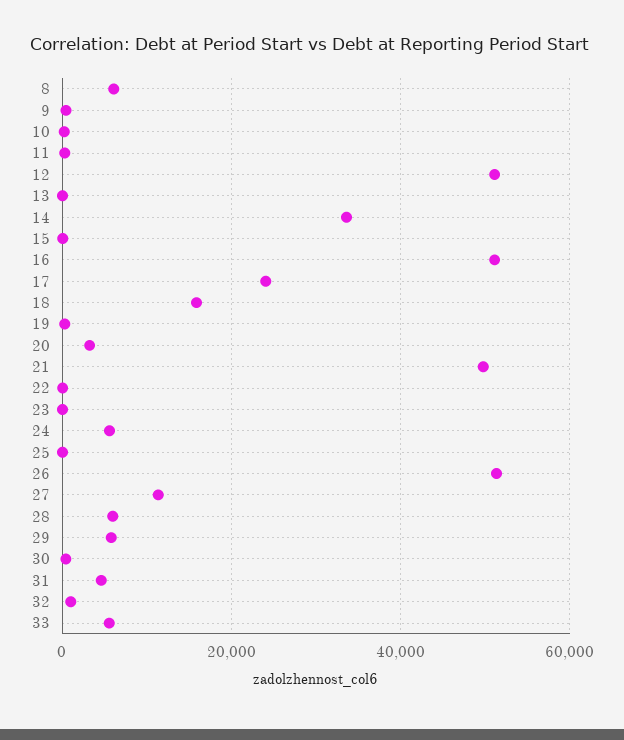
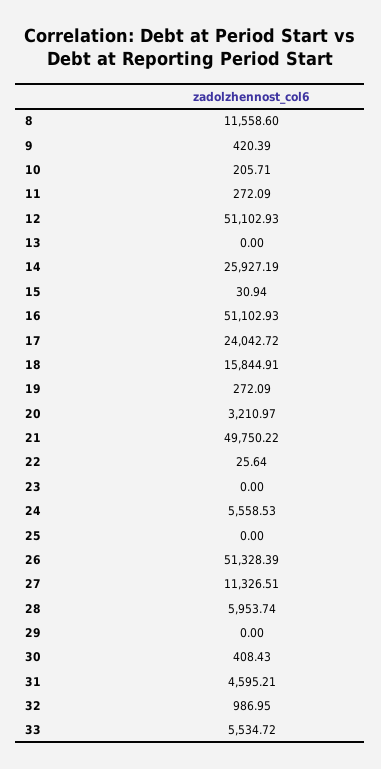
8: 6000 -> 11558.6
14: 34000 -> 25927.19
29: 6000 -> 0

